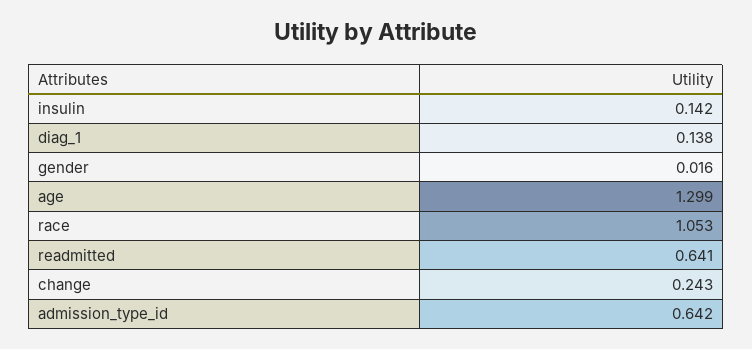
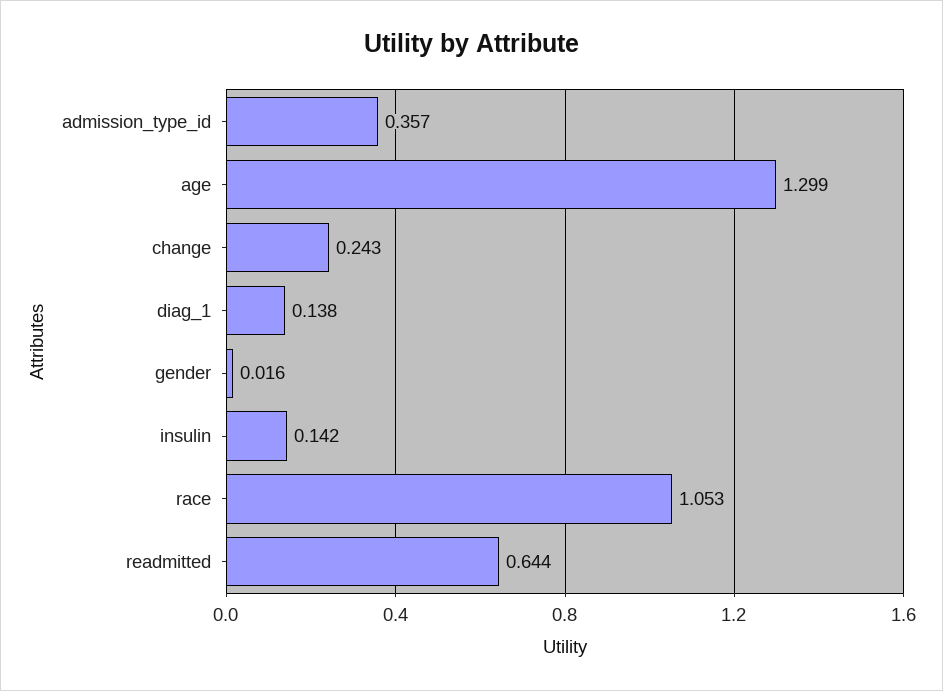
readmitted: 0.641 -> 0.644
admission_type_id: 0.642 -> 0.357

